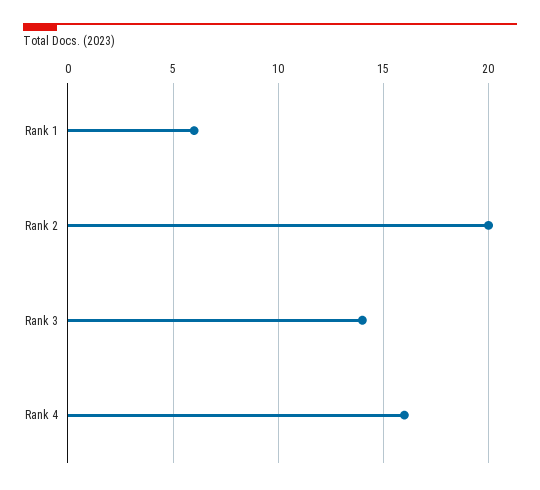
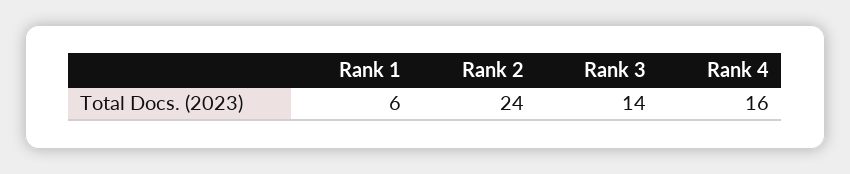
Rank 2: 20 -> 24

